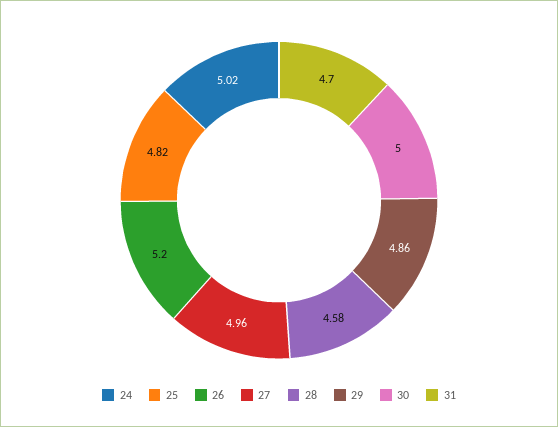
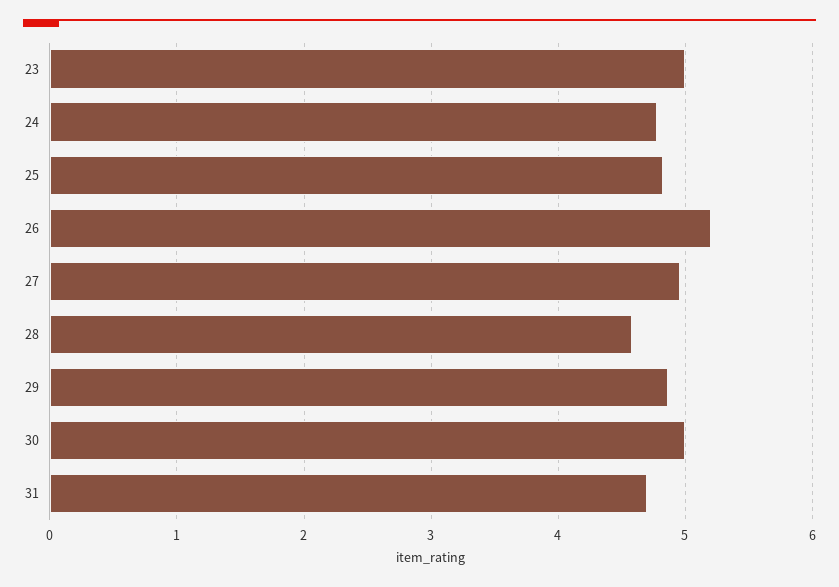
24: 5.02 -> 4.8
23: none -> 5

